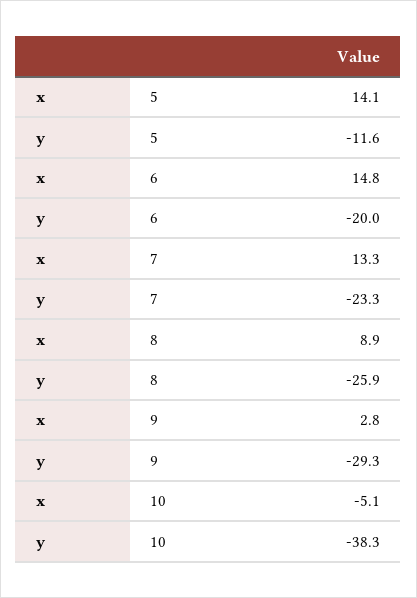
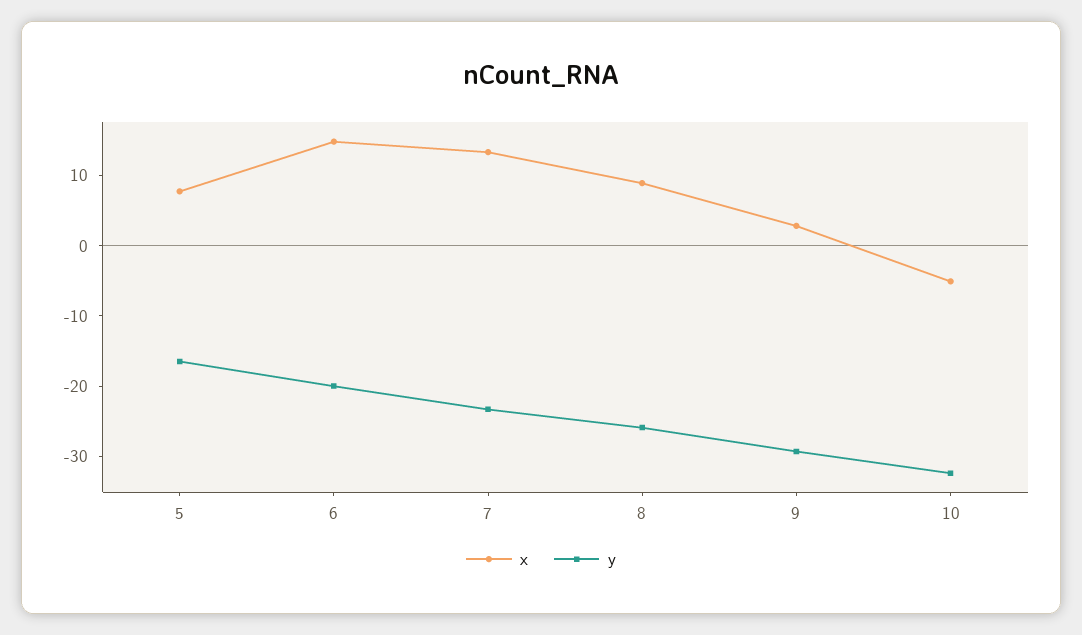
x, 5: 14.1 -> 8
y, 5: -11.6 -> -16
y, 10: -38.3 -> -32

